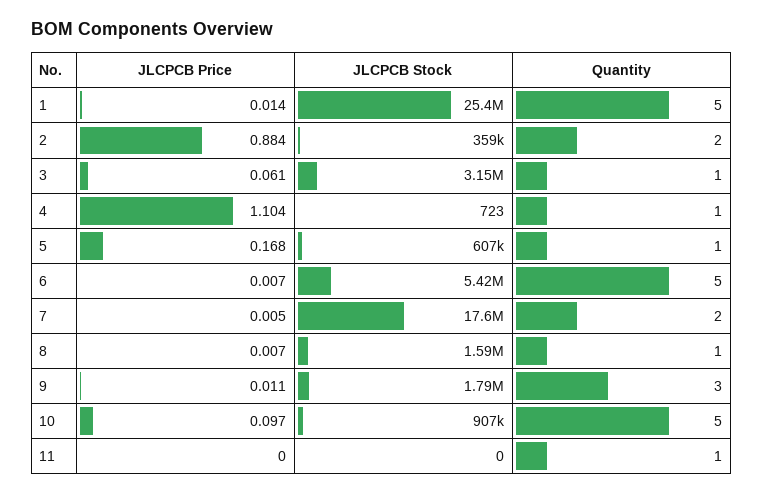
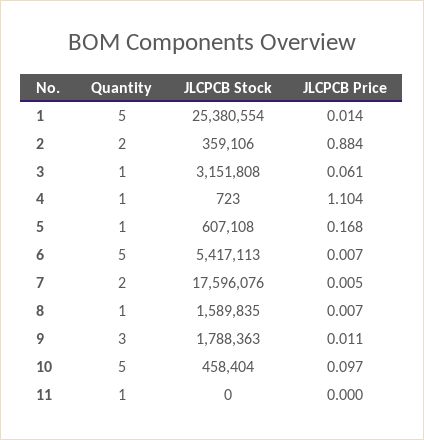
JLCPCB Stock, 10: 907000 -> 458404

